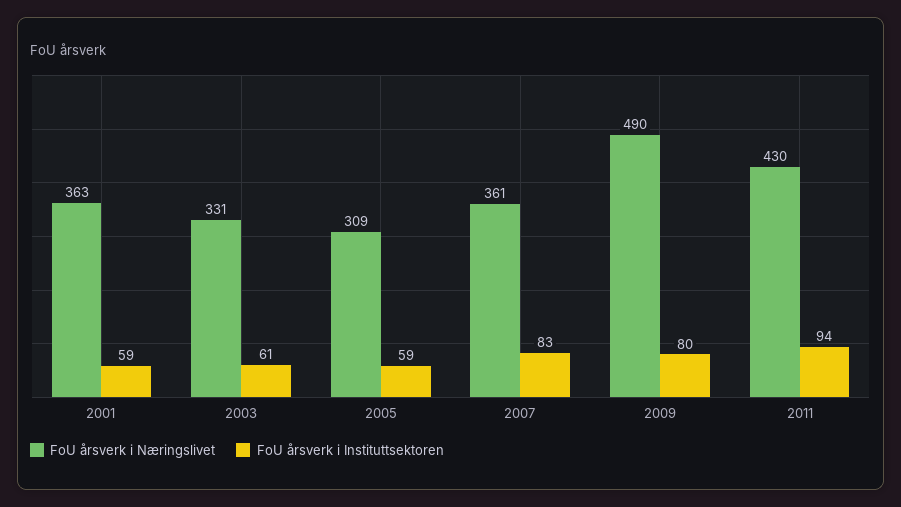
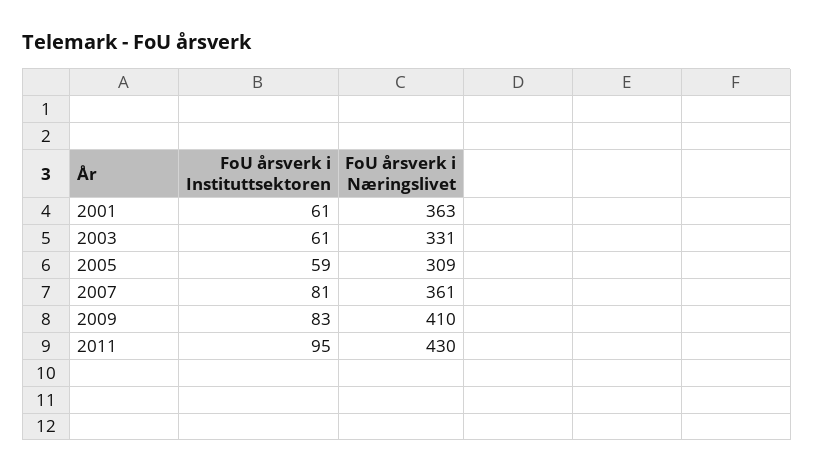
FoU årsverk i Instituttsektoren, 2001: 59 -> 61
FoU årsverk i Instituttsektoren, 2007: 83 -> 81
FoU årsverk i Næringslivet, 2009: 490 -> 410
FoU årsverk i Instituttsektoren, 2009: 80 -> 83
FoU årsverk i Instituttsektoren, 2011: 94 -> 95

